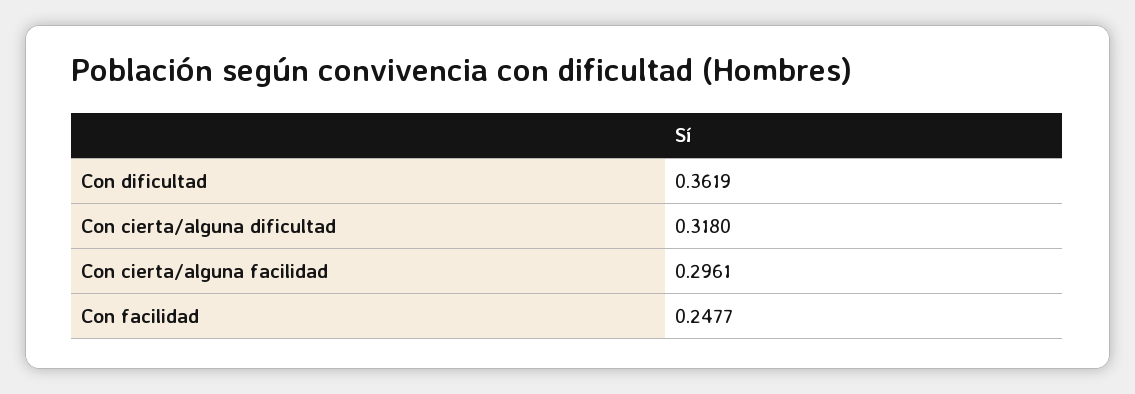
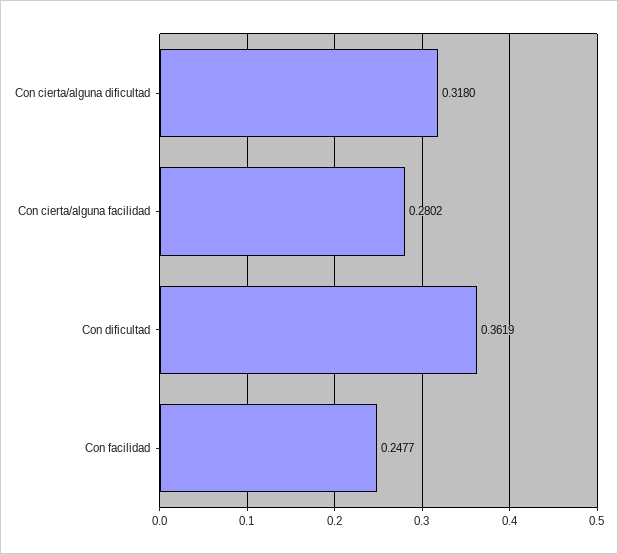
Con cierta/alguna facilidad: 0.2961 -> 0.2802

